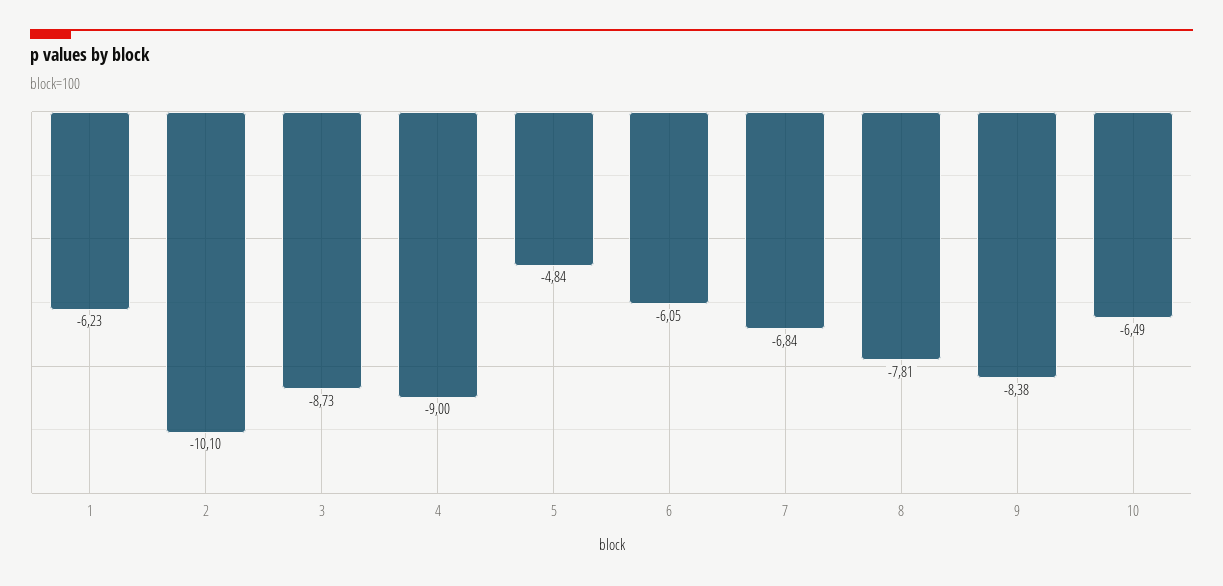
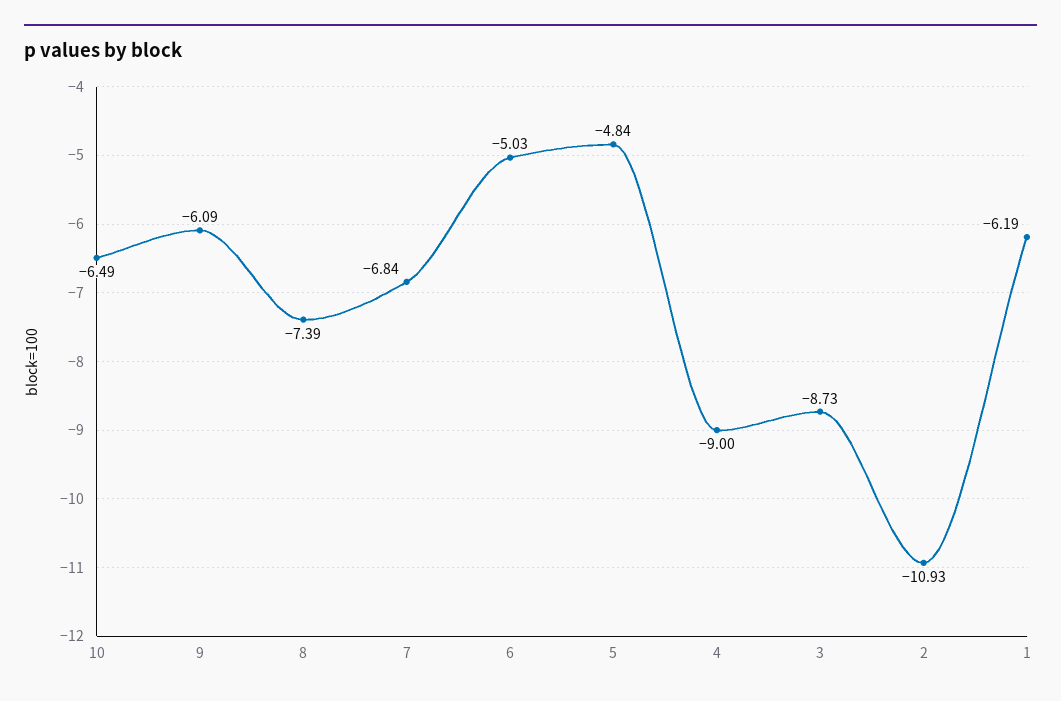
1: -6.23 -> -6.19
2: -10.1 -> -10.93
6: -6.05 -> -5.03
8: -7.81 -> -7.39
9: -8.38 -> -6.09

